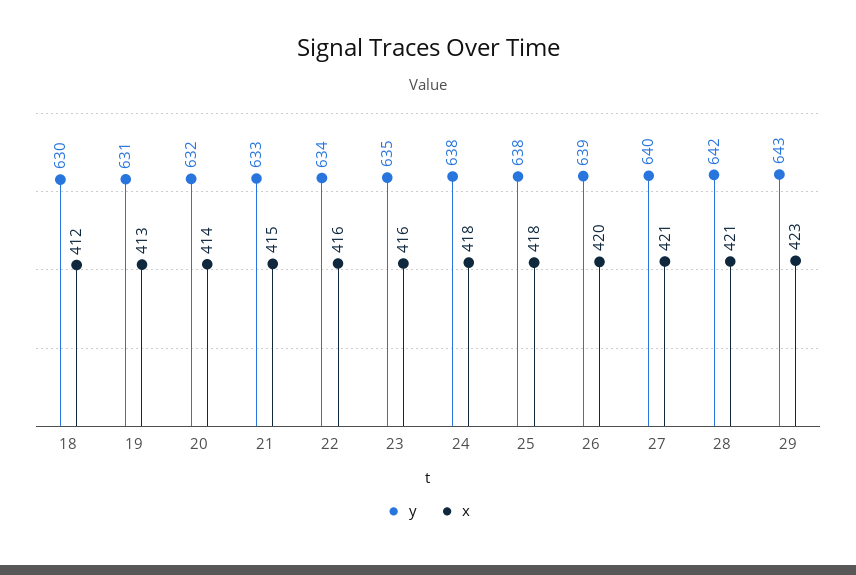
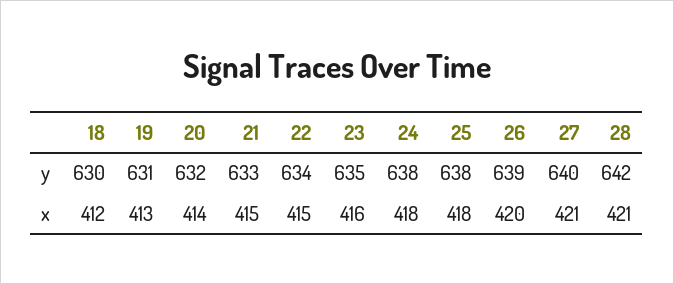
x, 22: 416 -> 415
y, 29: 643 -> none
x, 29: 423 -> none

